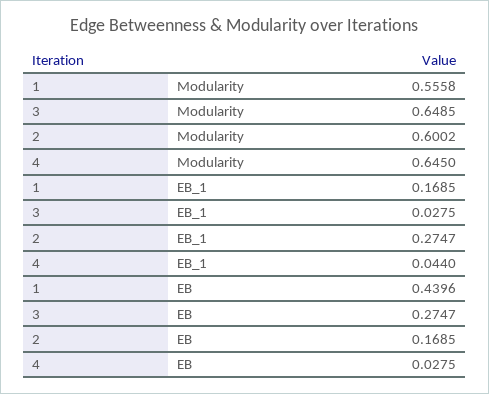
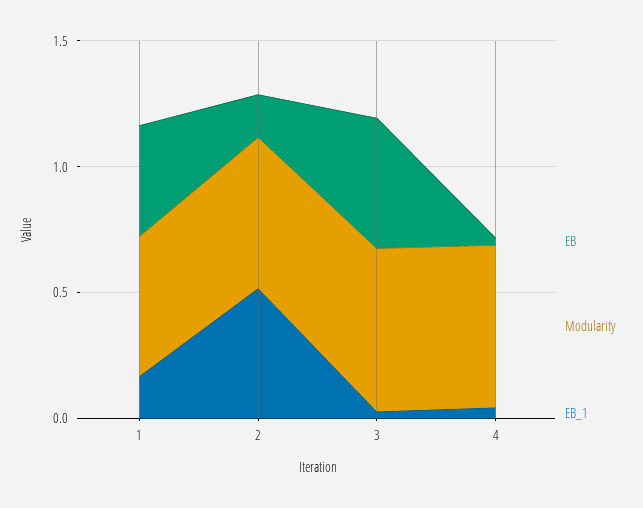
EB_1, 2: 0.2747 -> 0.5
EB, 3: 0.2747 -> 0.5

